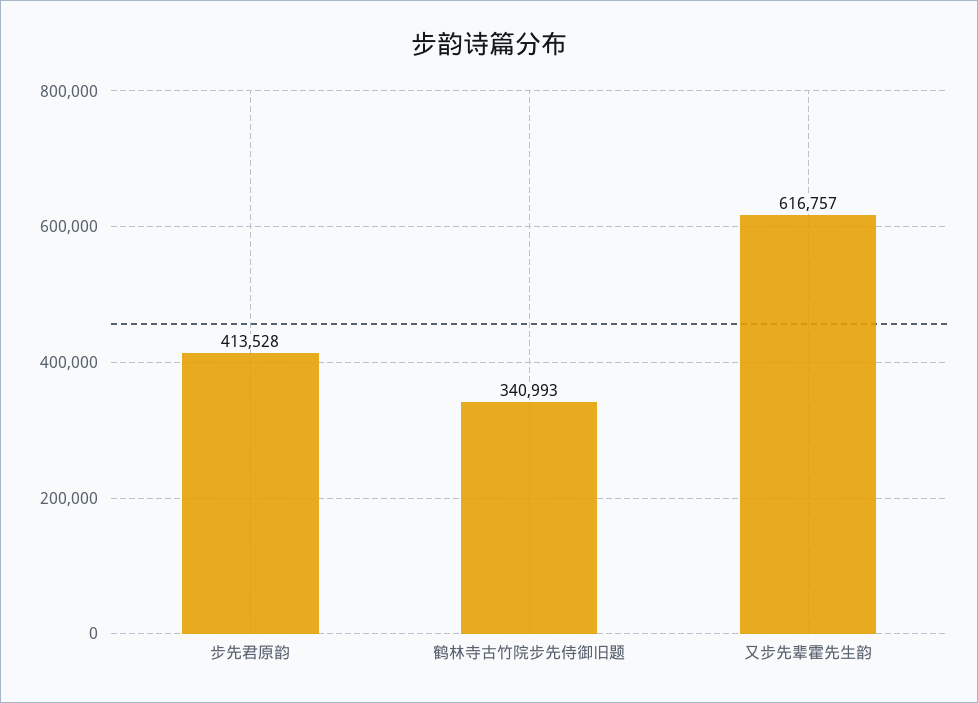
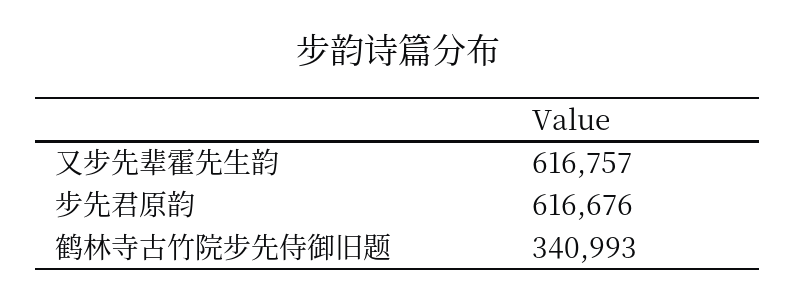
步先君原韵: 413528 -> 616676

